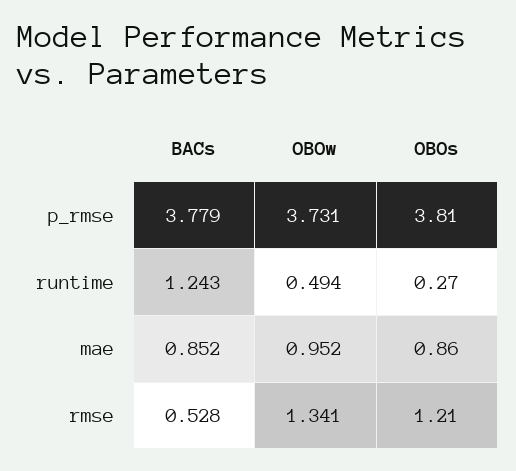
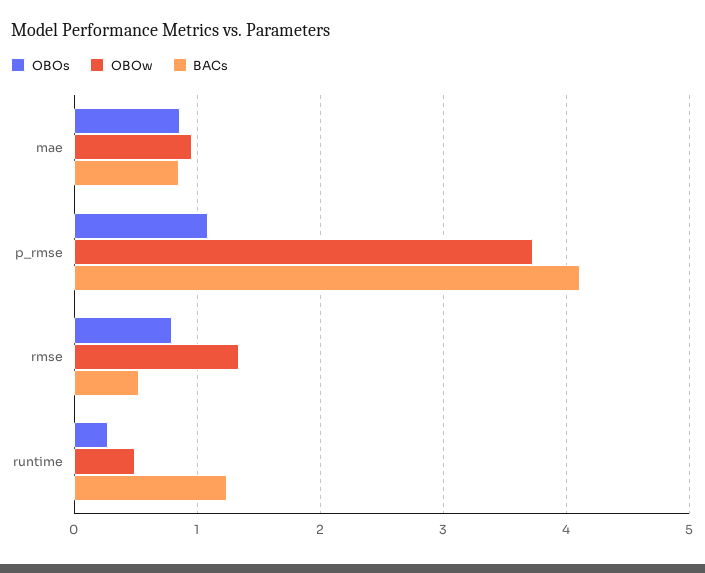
BACs, p_rmse: 3.779 -> 4.1
OBOs, p_rmse: 3.81 -> 1.1
OBOs, rmse: 1.21 -> 0.8

